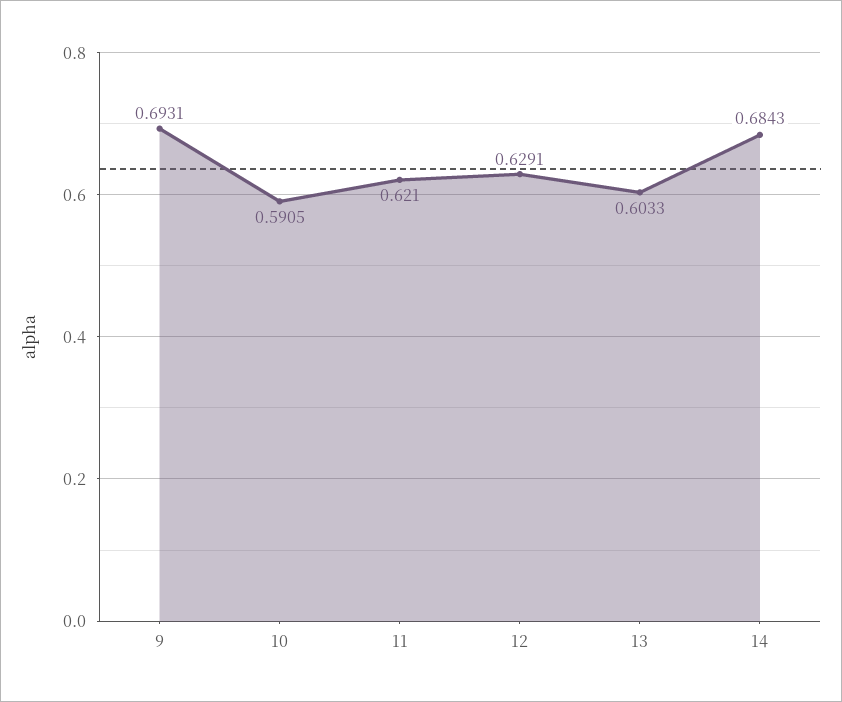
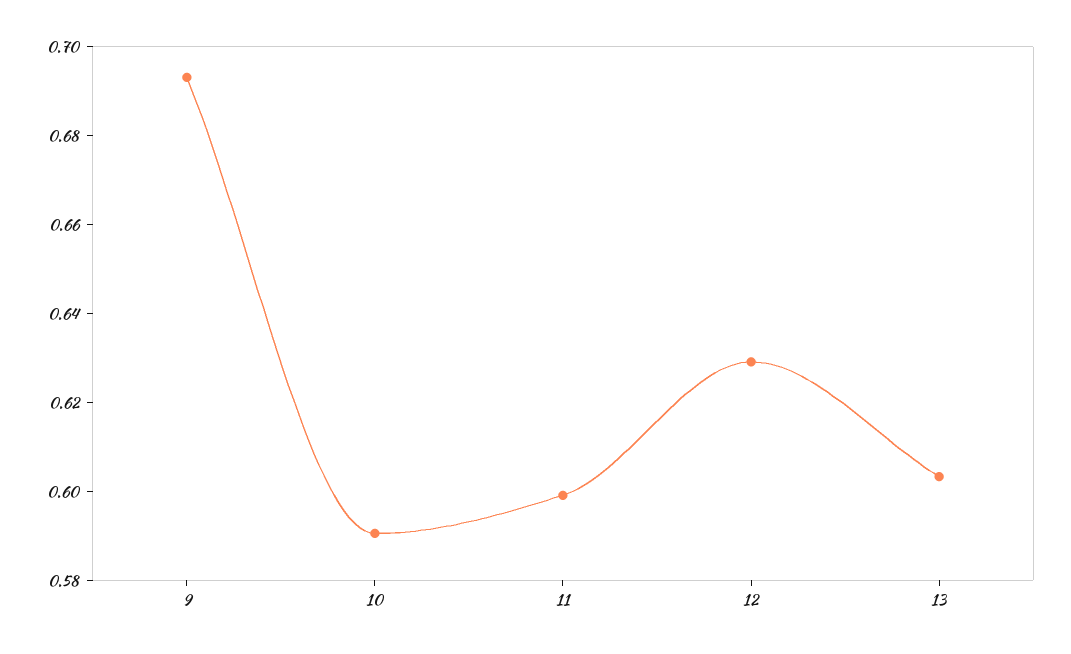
11: 0.621 -> 0.6
14: 0.6843 -> none

